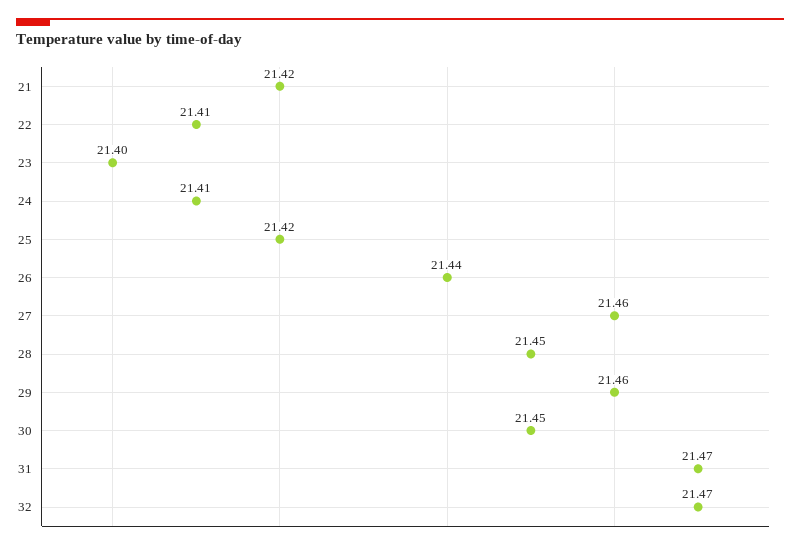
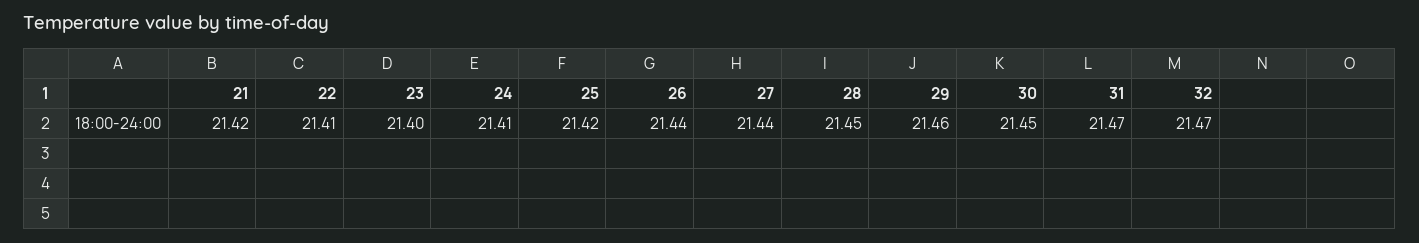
27: 21.46 -> 21.44

